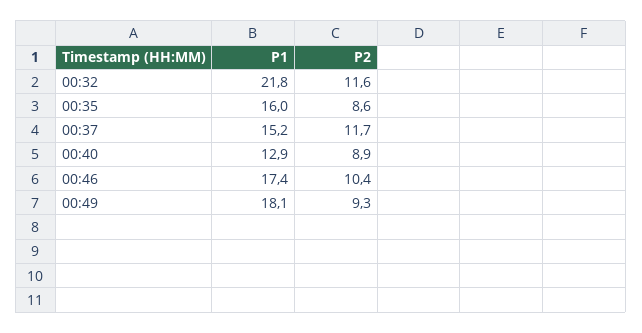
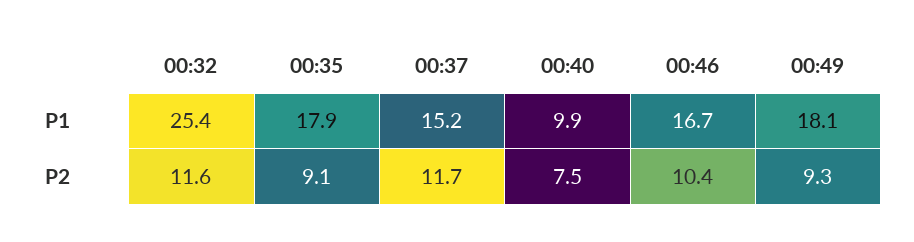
P1, 00:32: 21.8 -> 25.4
P1, 00:35: 16 -> 17.9
P2, 00:35: 8.6 -> 9.1
P1, 00:40: 12.9 -> 9.9
P2, 00:40: 8.9 -> 7.5
P1, 00:46: 17.4 -> 16.7

